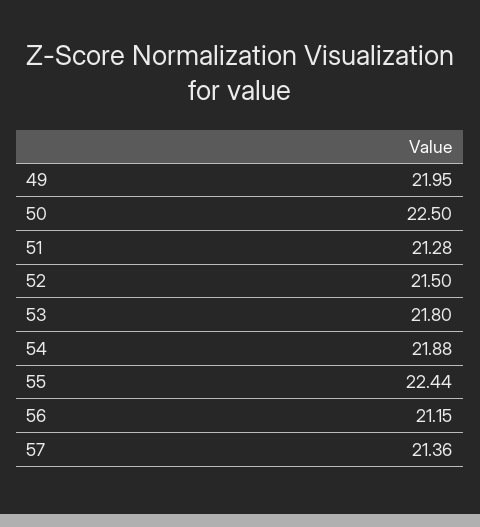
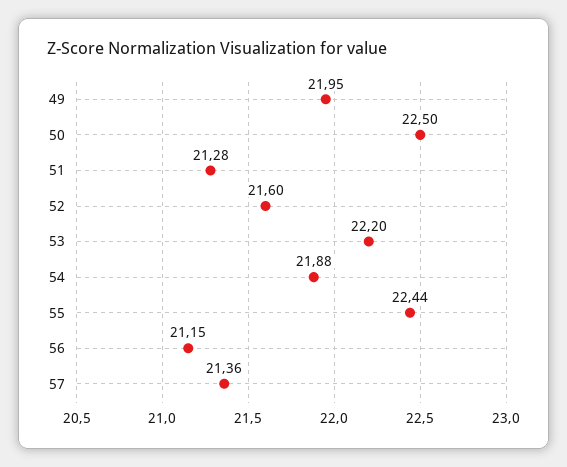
52: 21.5 -> 21.6
53: 21.8 -> 22.2

